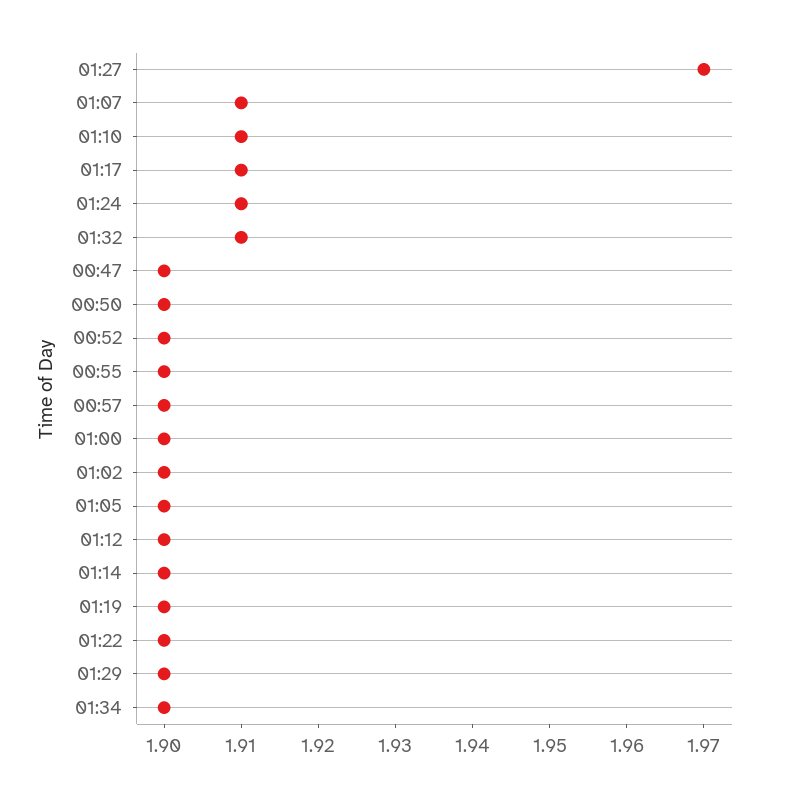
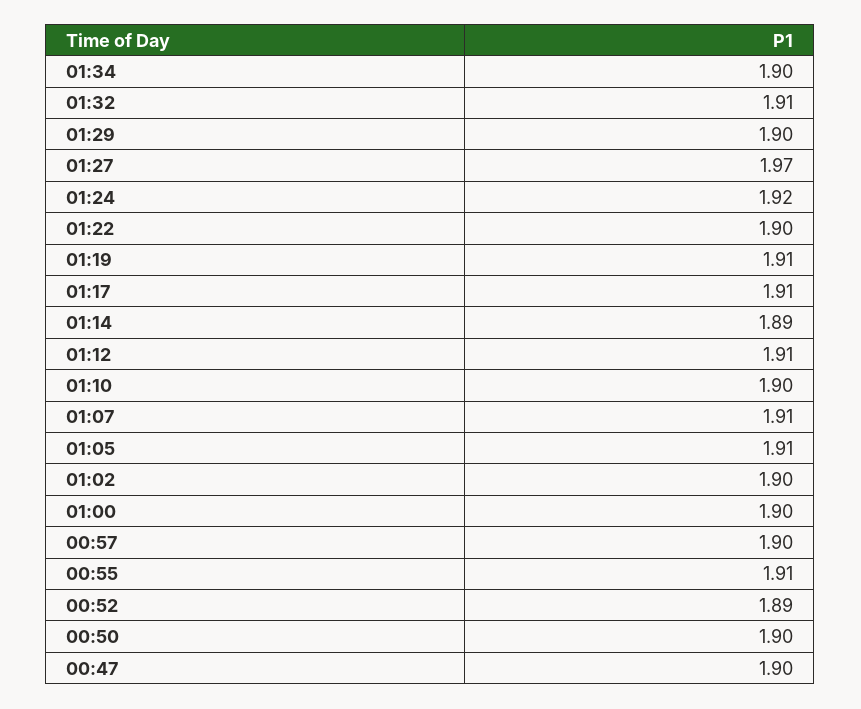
01:10: 1.91 -> 1.9
01:24: 1.91 -> 1.92
00:52: 1.9 -> 1.89
00:55: 1.9 -> 1.91
01:05: 1.9 -> 1.91
01:12: 1.9 -> 1.91
01:14: 1.9 -> 1.89
01:19: 1.9 -> 1.91

